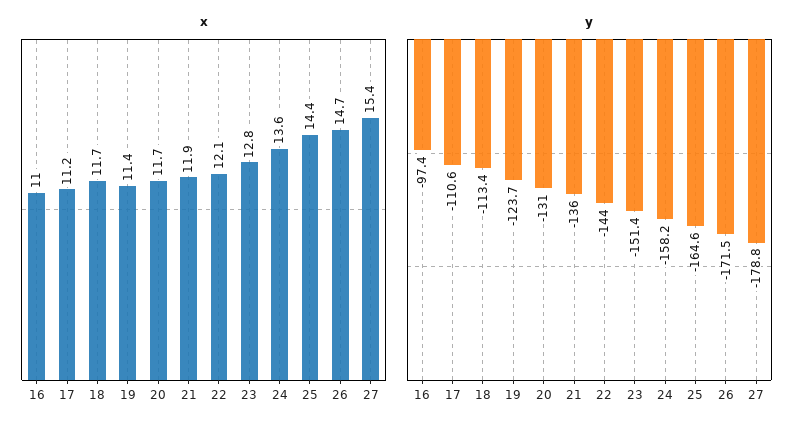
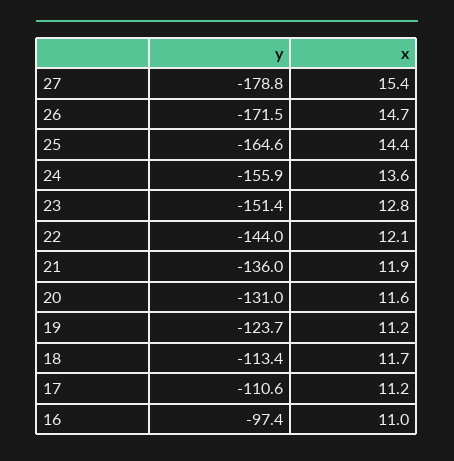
x, 19: 11.4 -> 11.2
x, 20: 11.7 -> 11.6
y, 24: -158.2 -> -155.9

